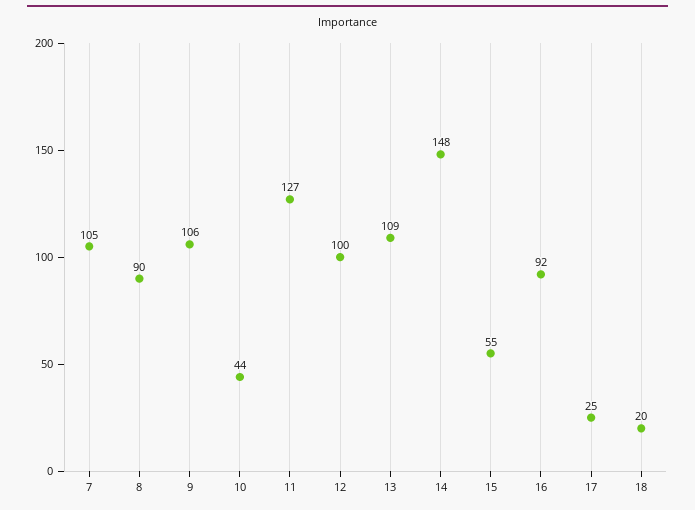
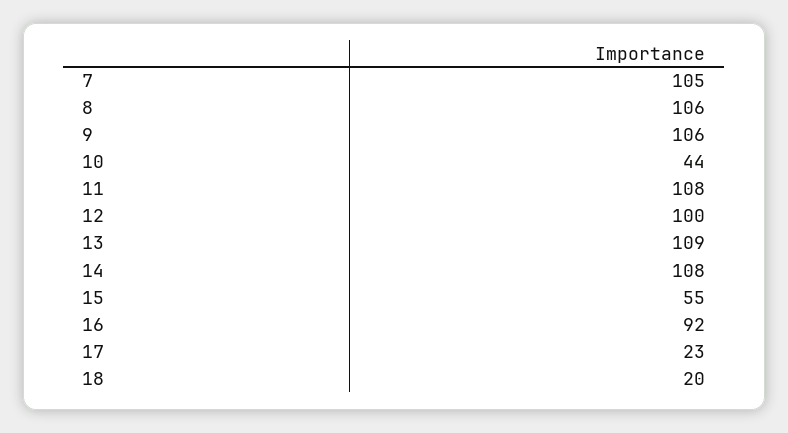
8: 90 -> 106
11: 127 -> 108
14: 148 -> 108
17: 25 -> 23

